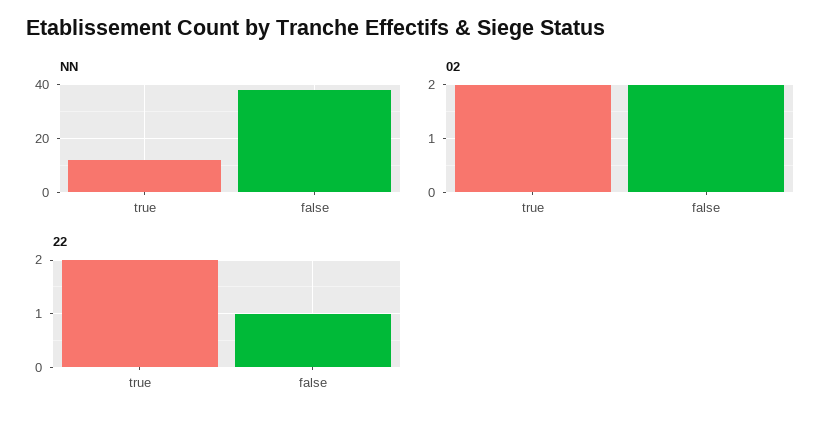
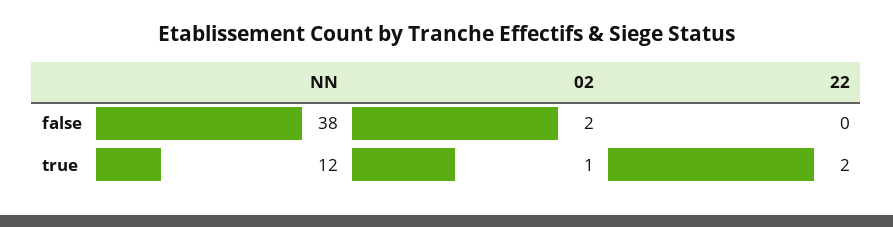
02, true: 2 -> 1
22, false: 1 -> 0

